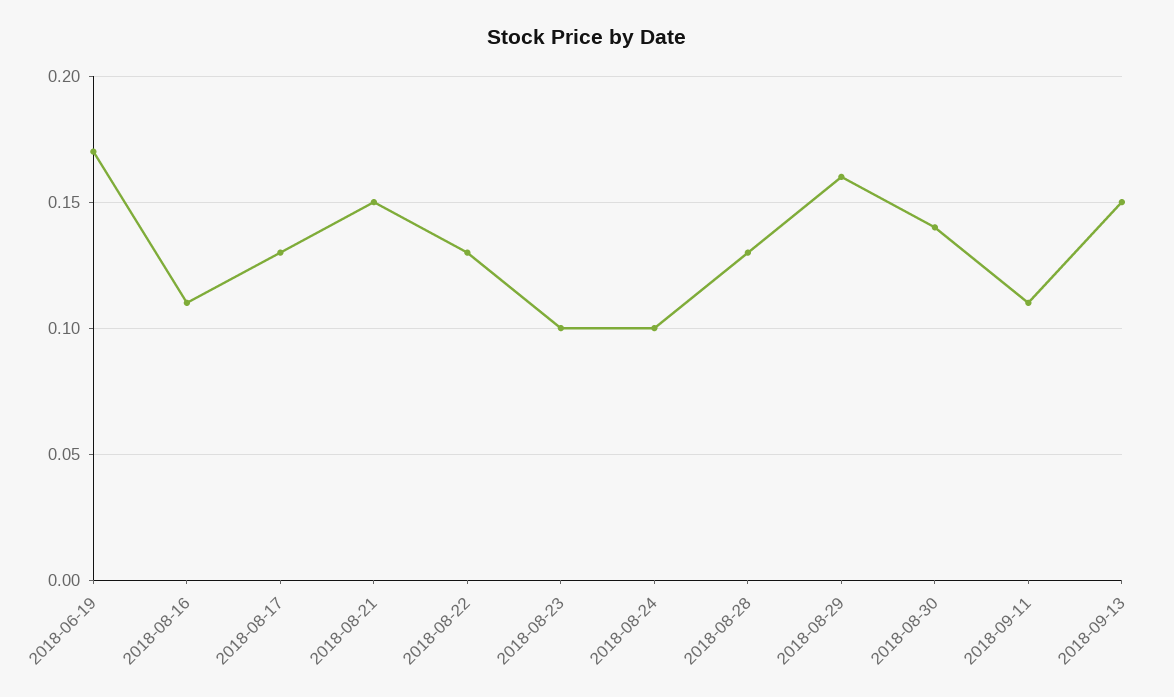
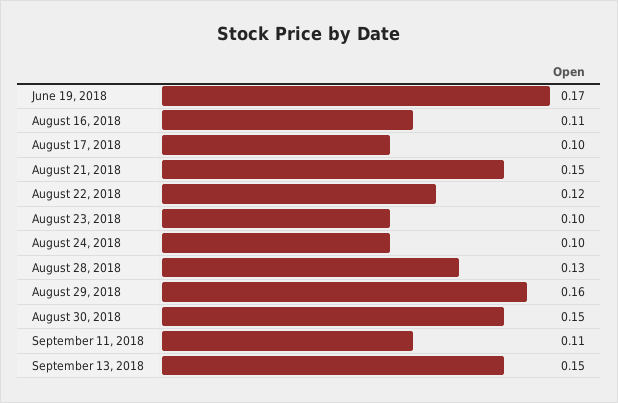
2018-08-17: 0.13 -> 0.1
2018-08-22: 0.13 -> 0.12
2018-08-30: 0.14 -> 0.15

